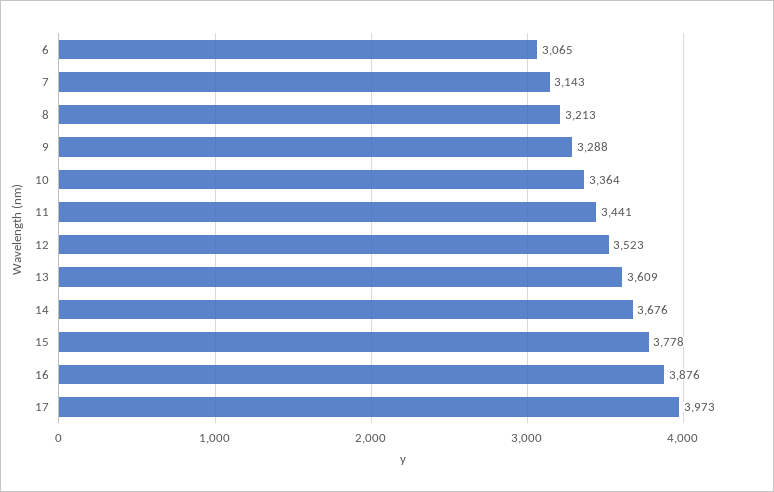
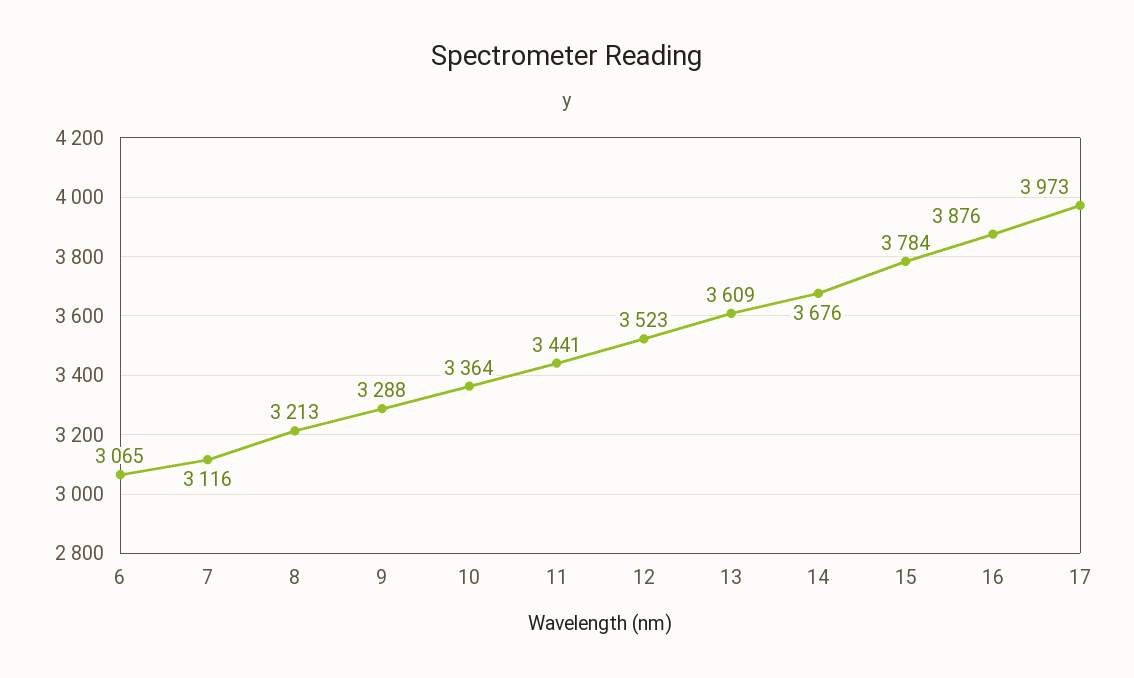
7: 3143 -> 3116
15: 3778 -> 3784

